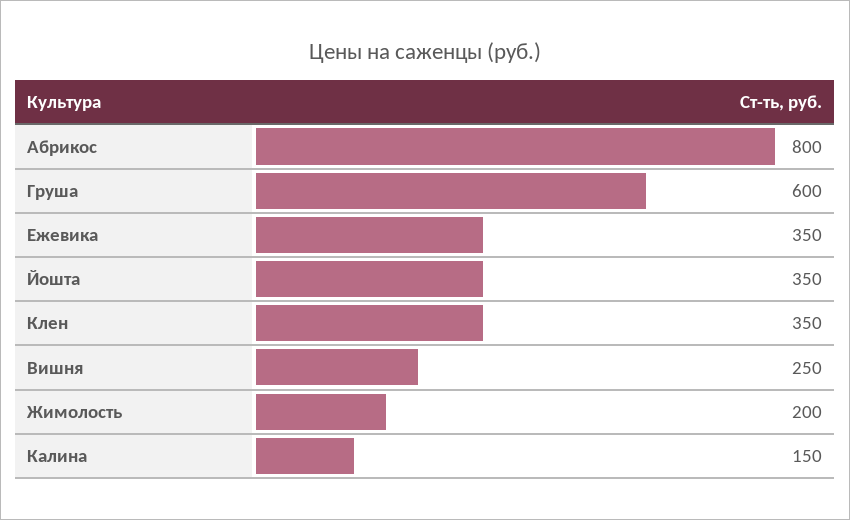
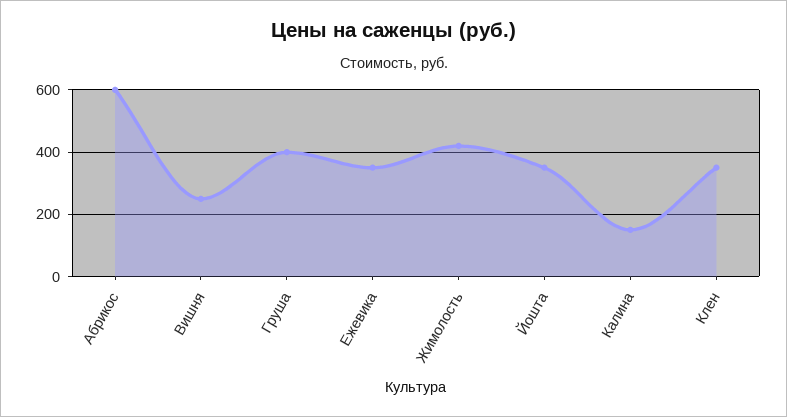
Абрикос: 800 -> 600
Груша: 600 -> 400
Жимолость: 200 -> 420

